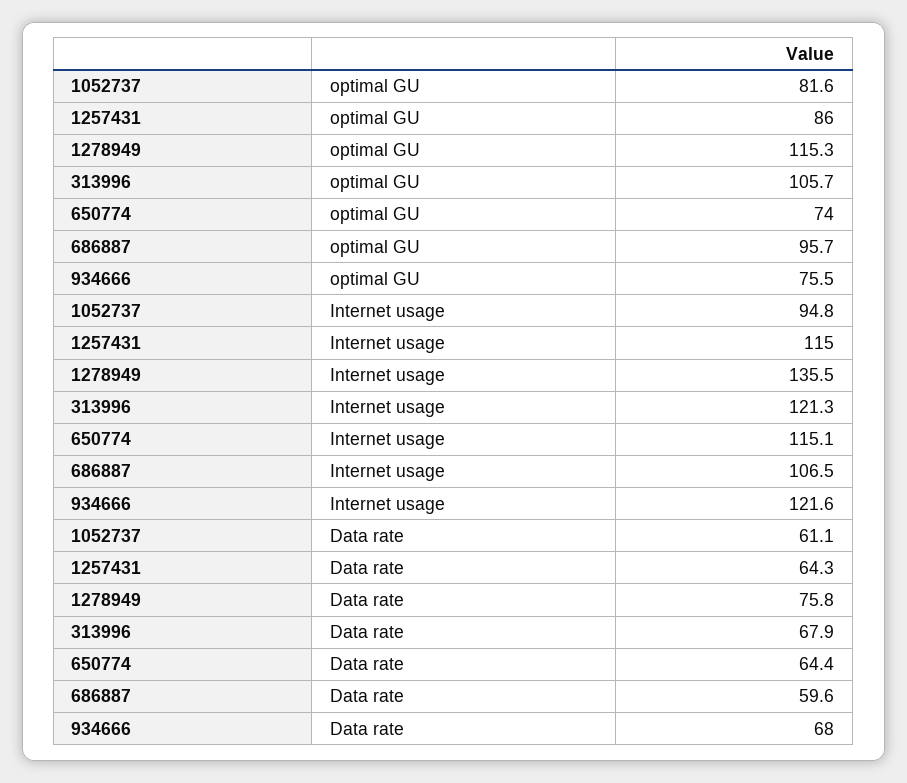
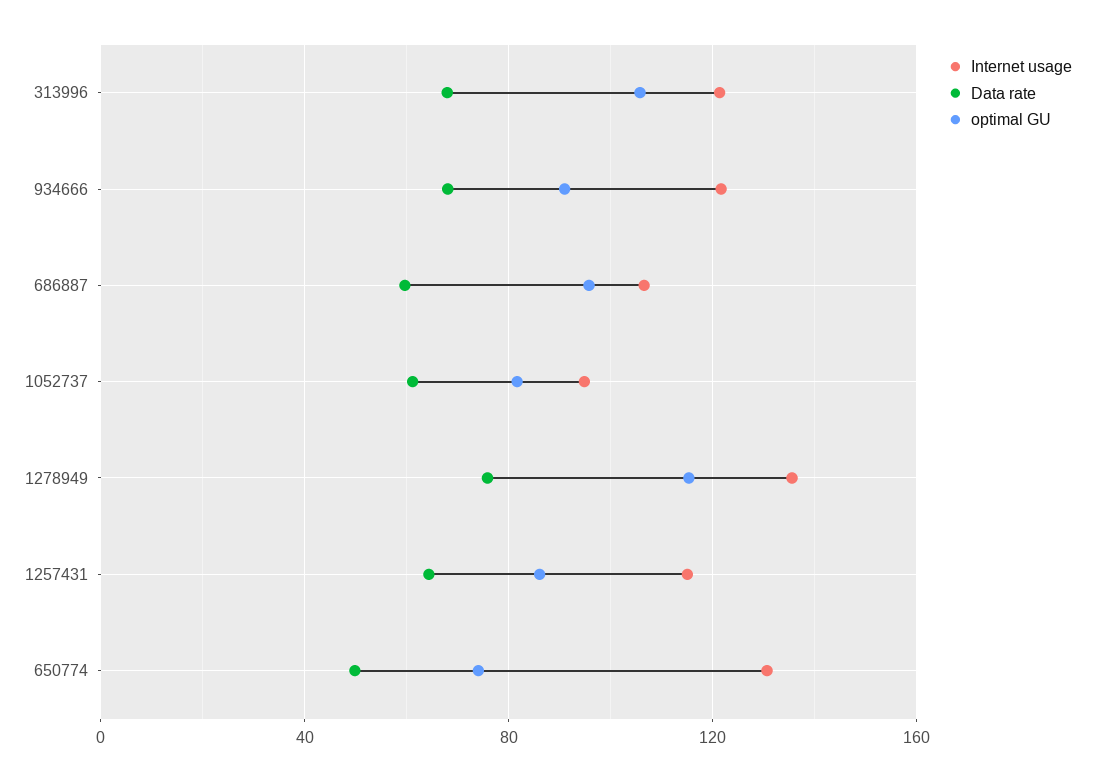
optimal GU, 934666: 75.5 -> 90
Internet usage, 650774: 115.1 -> 130
Data rate, 650774: 64.4 -> 50

